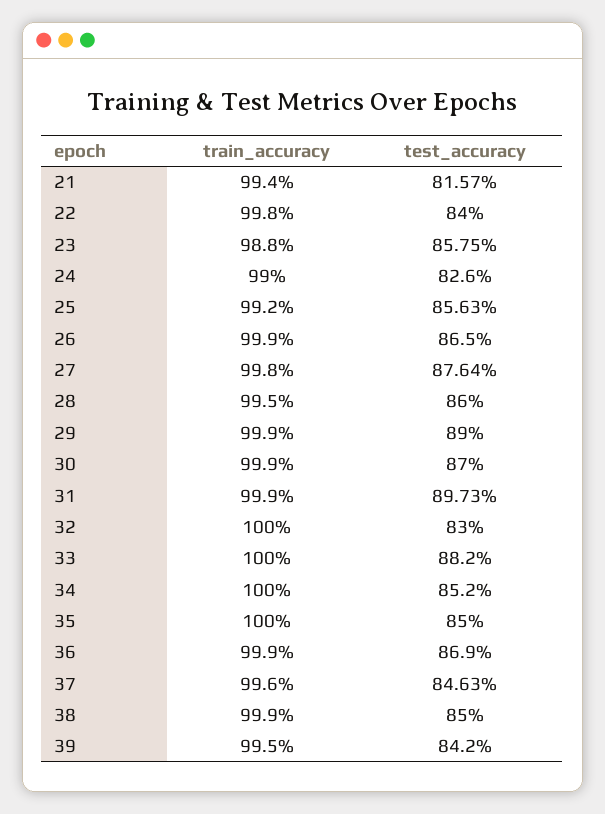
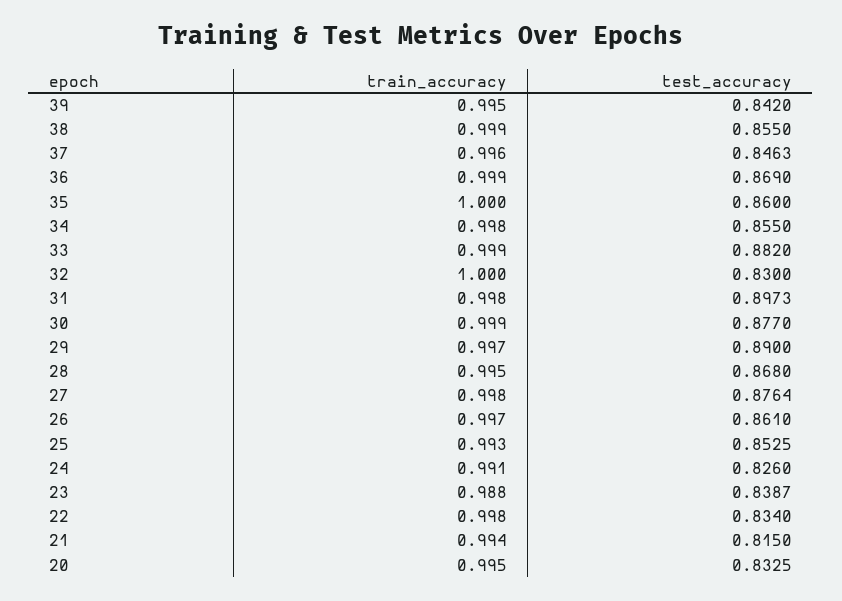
test_accuracy, 21: 0.8157 -> 0.815
test_accuracy, 22: 0.84 -> 0.834
test_accuracy, 23: 0.8575 -> 0.8387
train_accuracy, 24: 0.99 -> 0.991
train_accuracy, 25: 0.992 -> 0.993
test_accuracy, 25: 0.8563 -> 0.8525
train_accuracy, 26: 0.999 -> 0.997
test_accuracy, 26: 0.865 -> 0.861
test_accuracy, 28: 0.86 -> 0.868
train_accuracy, 29: 0.999 -> 0.997
test_accuracy, 30: 0.87 -> 0.877
train_accuracy, 31: 0.999 -> 0.998
train_accuracy, 33: 1 -> 0.999
train_accuracy, 34: 1 -> 0.998
test_accuracy, 34: 0.852 -> 0.855
test_accuracy, 35: 0.85 -> 0.86
test_accuracy, 38: 0.85 -> 0.855
train_accuracy, 20: none -> 0.995
test_accuracy, 20: none -> 0.8325

